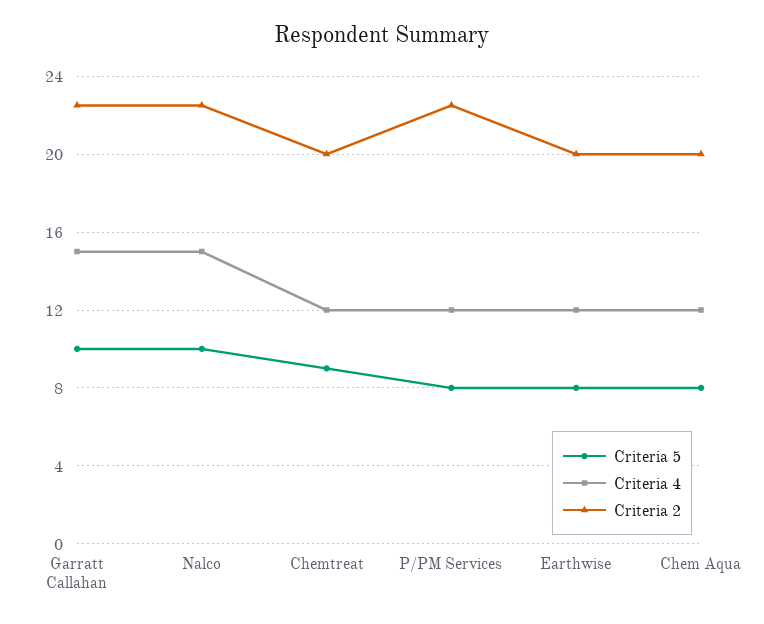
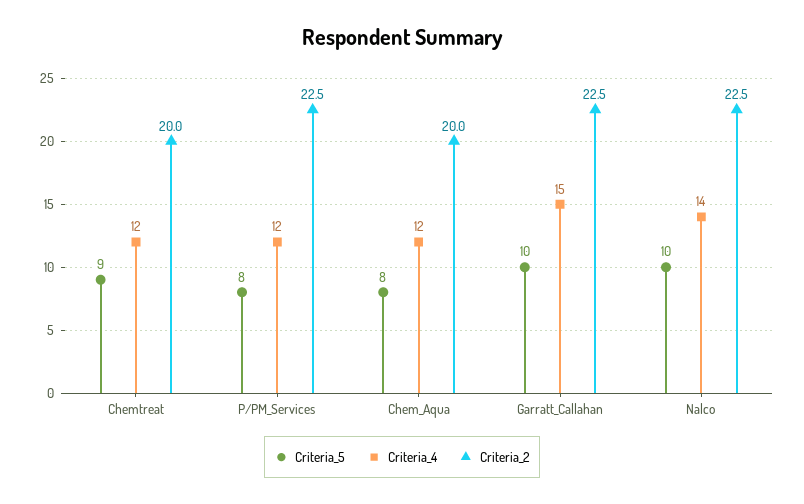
Criteria 4, Nalco: 15 -> 14
Criteria 5, Earthwise: 8 -> none
Criteria 4, Earthwise: 12 -> none
Criteria 2, Earthwise: 20 -> none

